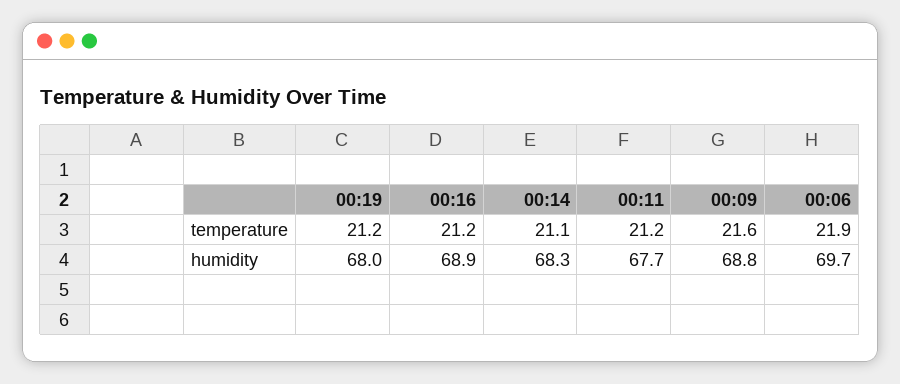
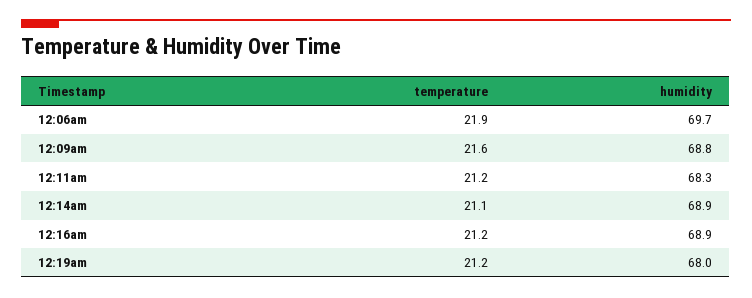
00:14, humidity: 68.3 -> 68.9
00:11, humidity: 67.7 -> 68.3

